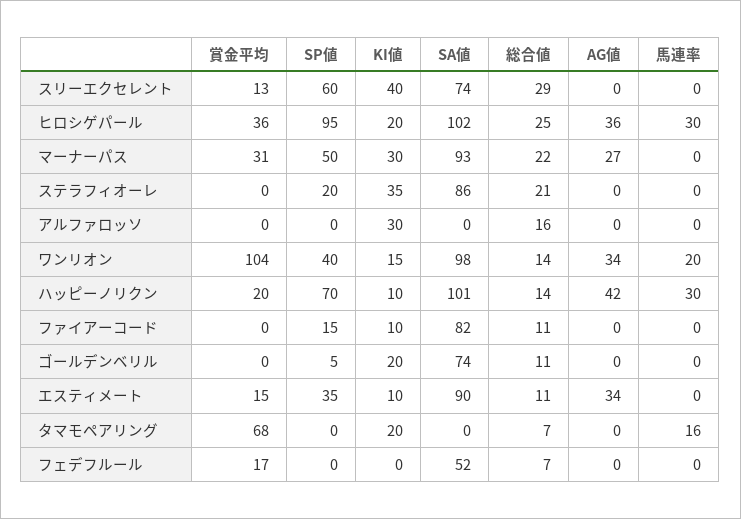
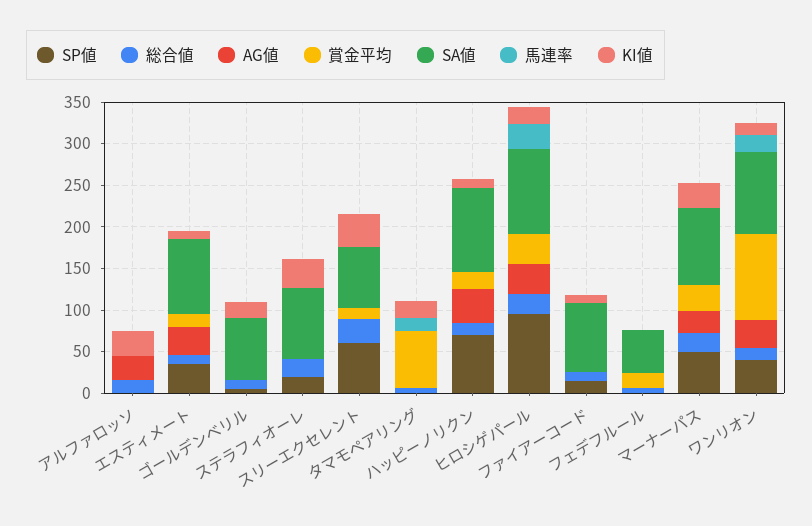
AG値, アルファロッソ: 0 -> 30
馬連率, ハッピーノリクン: 30 -> 0

